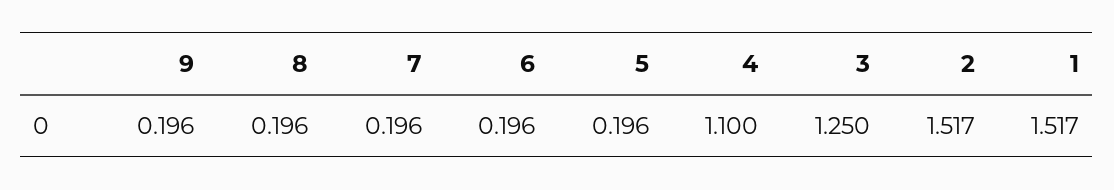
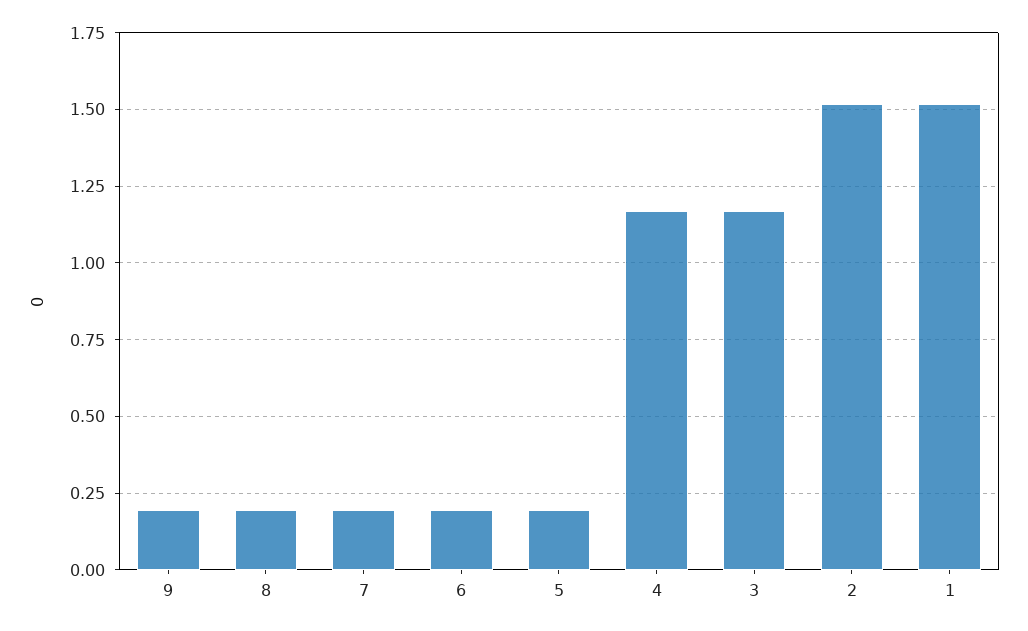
4: 1.1 -> 1.175
3: 1.25 -> 1.175

